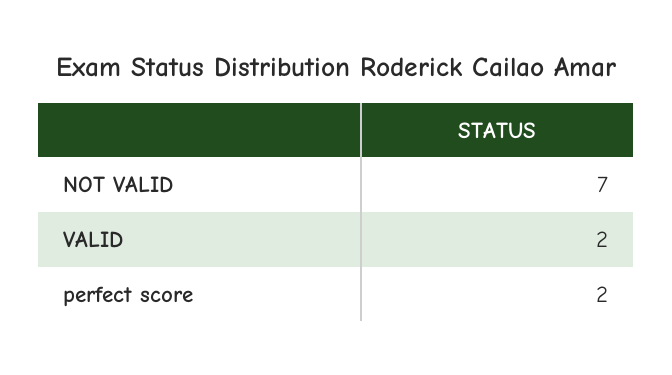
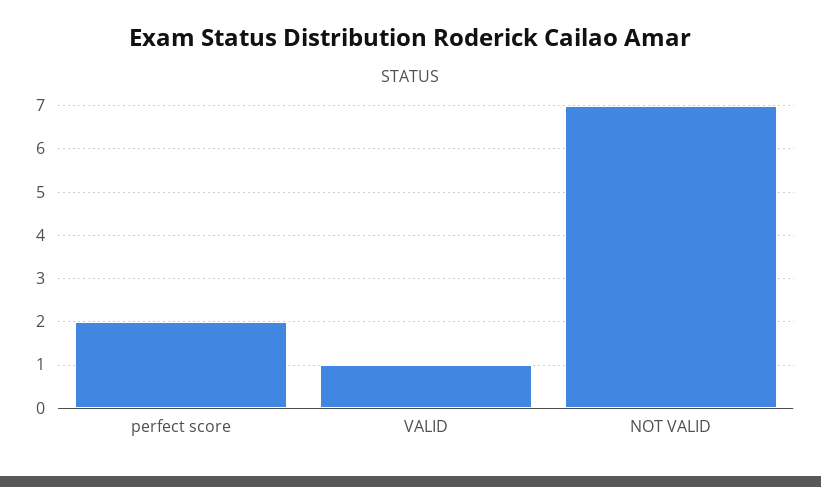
VALID: 2 -> 1

